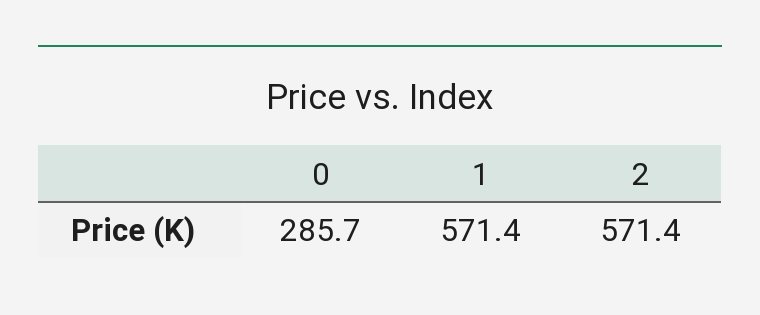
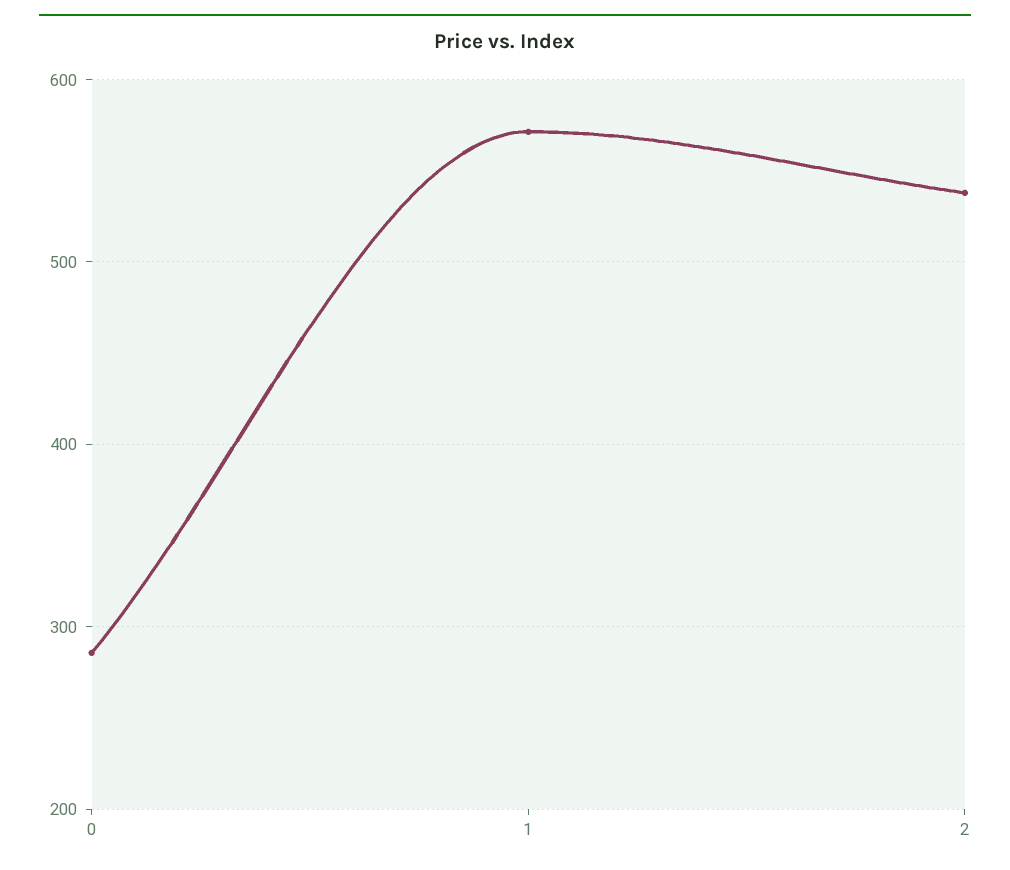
2: 571.4 -> 540

